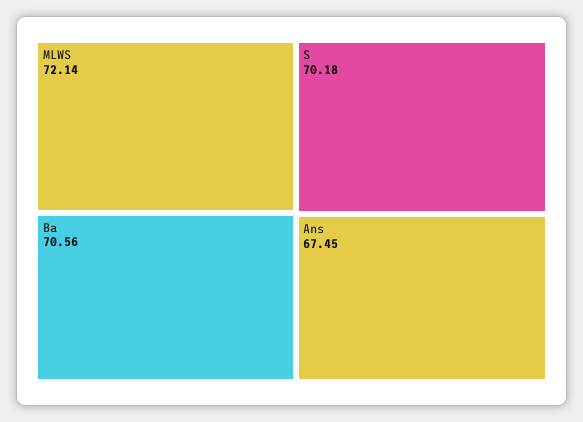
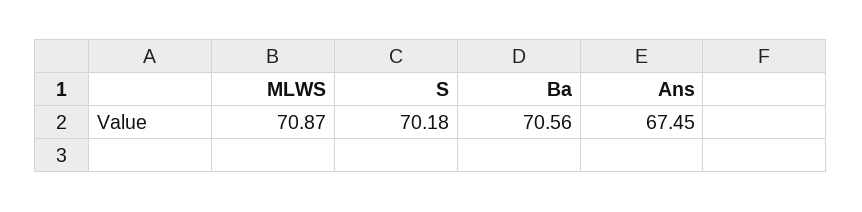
MLWS: 72.14 -> 70.87

